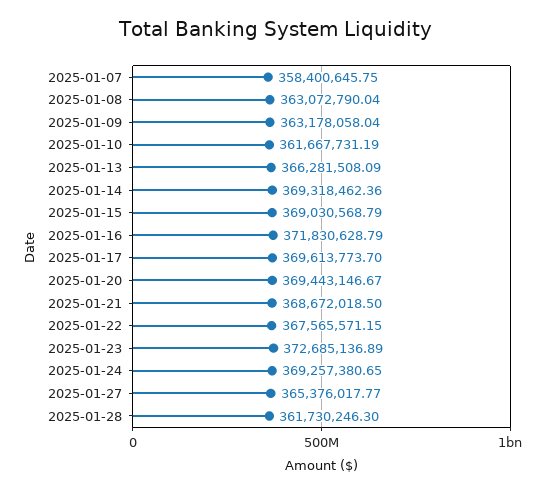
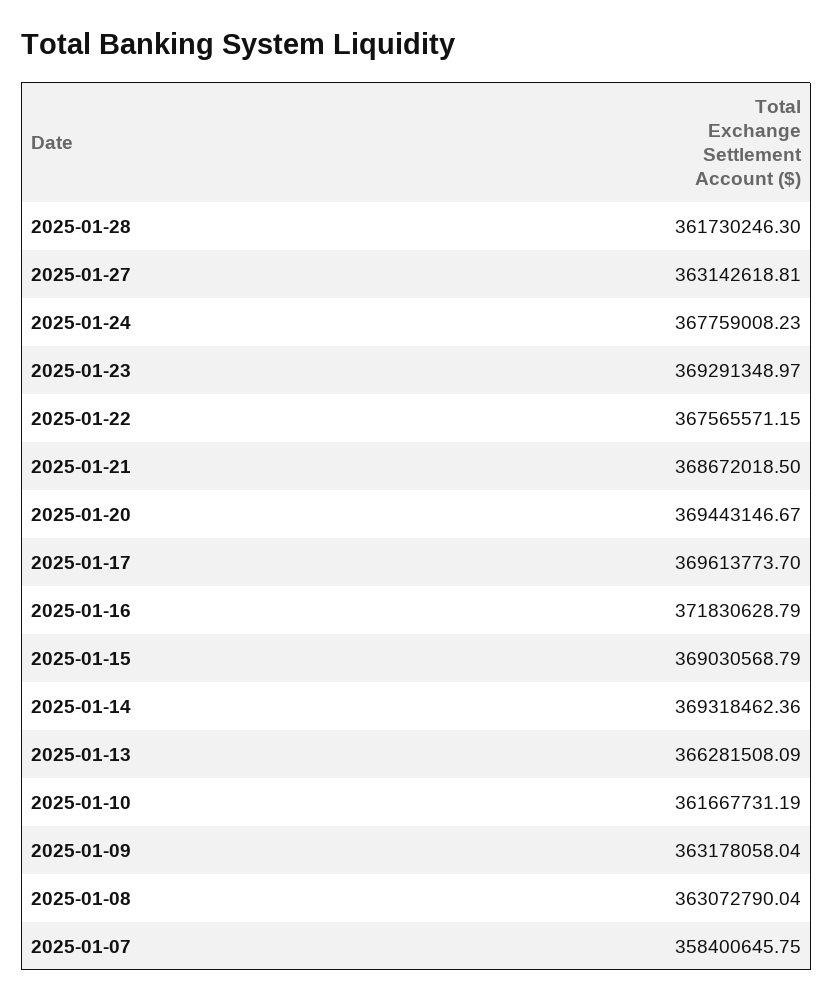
2025-01-23: 372685136.89 -> 369291348.97
2025-01-24: 369257380.65 -> 367759008.23
2025-01-27: 365376017.77 -> 363142618.81

